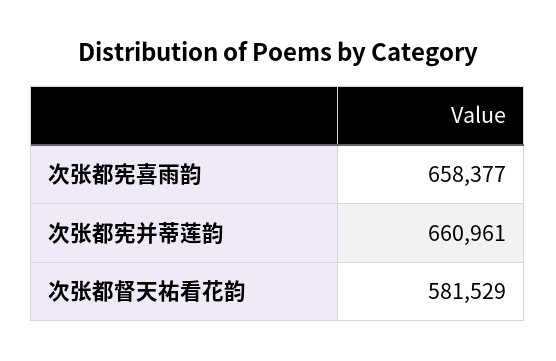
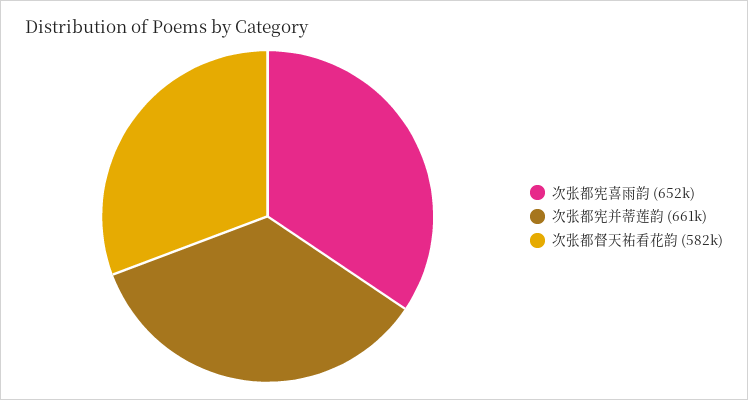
次张都宪喜雨韵: 658377 -> 652000

